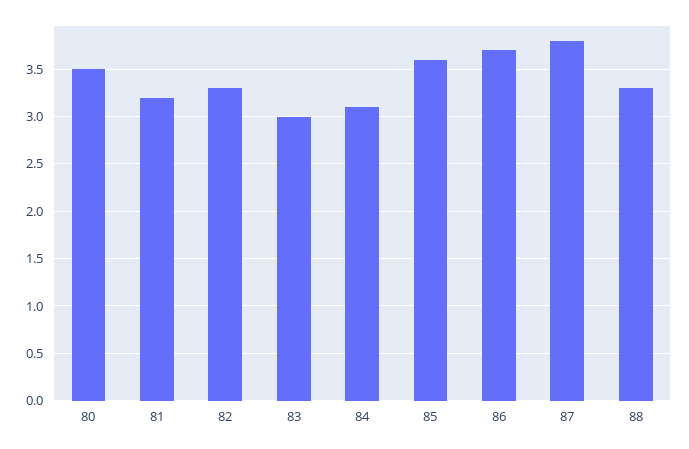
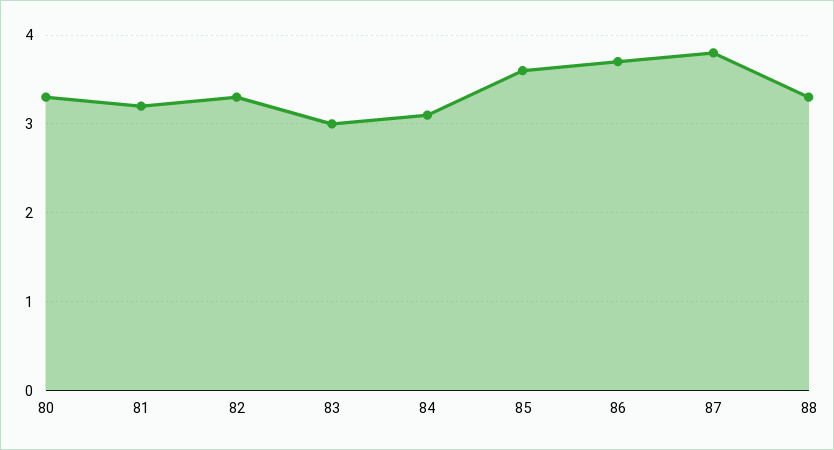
80: 3.5 -> 3.3

